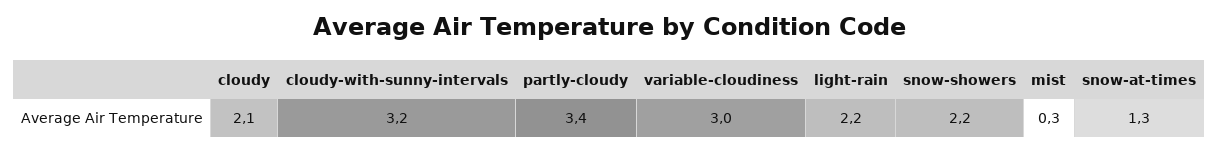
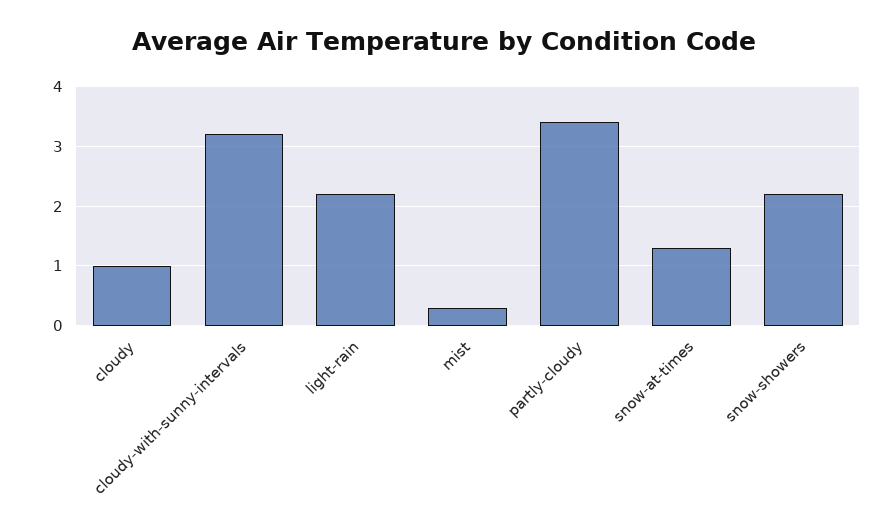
cloudy: 2.1 -> 1
variable-cloudiness: 3 -> none

